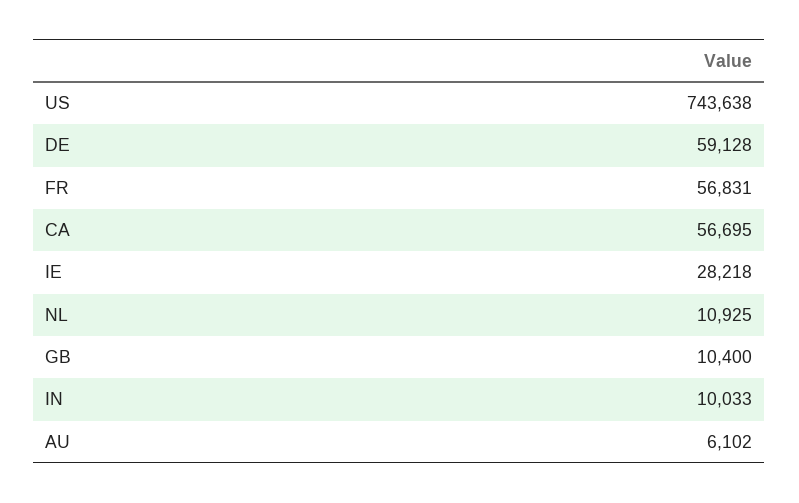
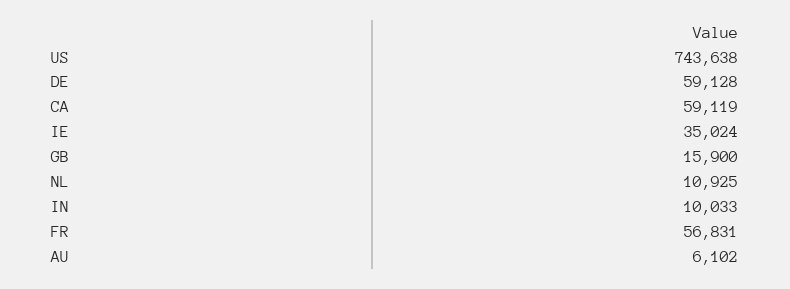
CA: 56695 -> 59119
IE: 28218 -> 35024
GB: 10400 -> 15900

